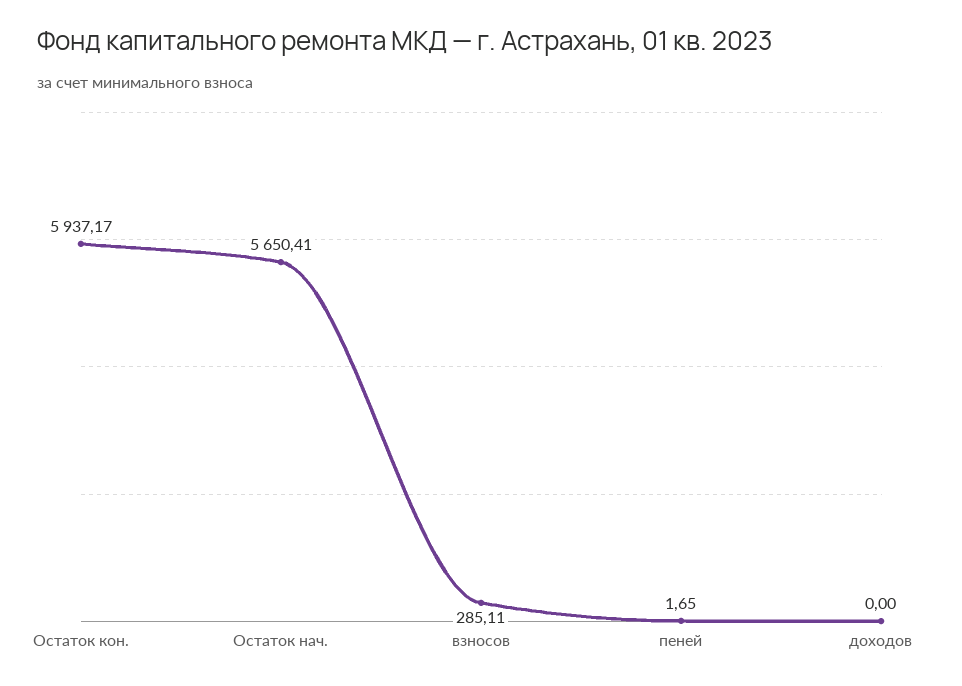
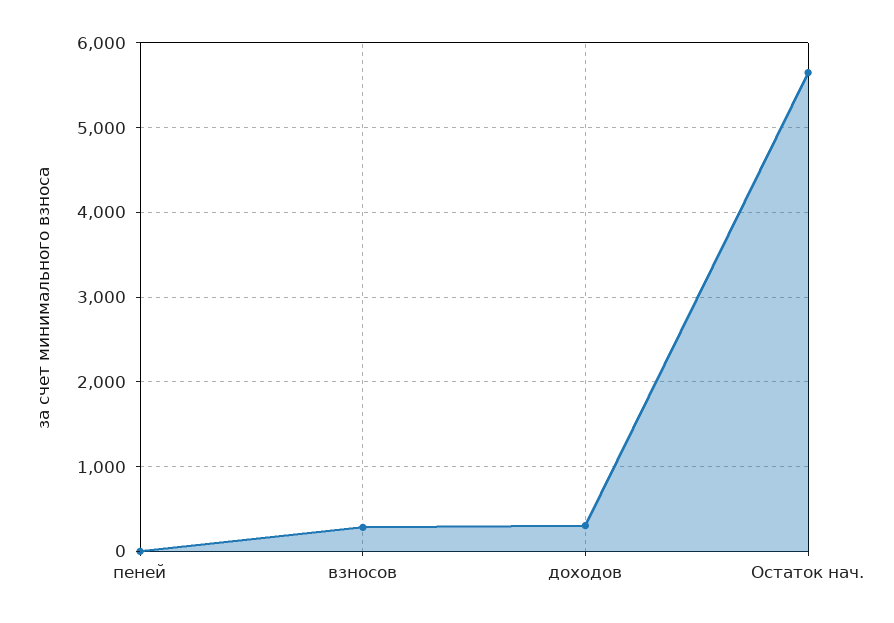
Остаток кон.: 5937.17 -> none
доходов: 0 -> 300

